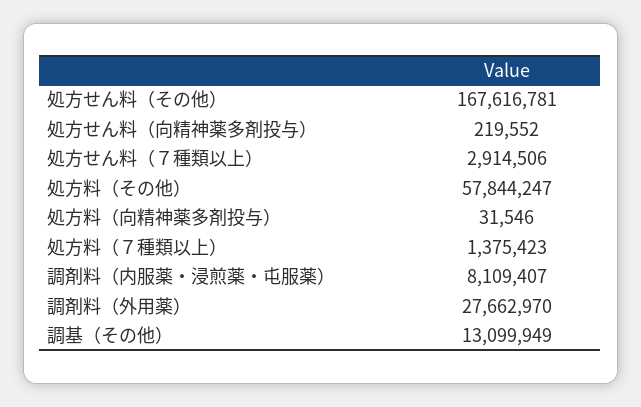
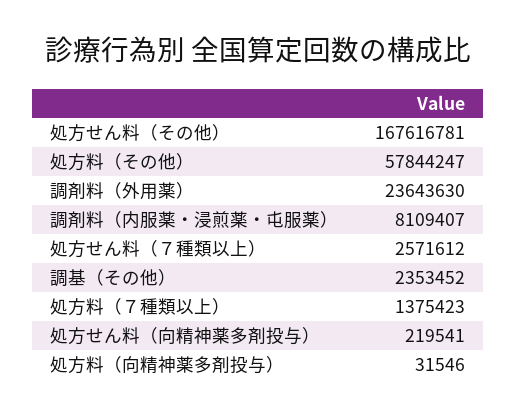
処方せん料（向精神薬多剤投与）: 219552 -> 219541
処方せん料（７種類以上）: 2914506 -> 2571612
調剤料（外用薬）: 27662970 -> 23643630
調基（その他）: 13099949 -> 2353452

